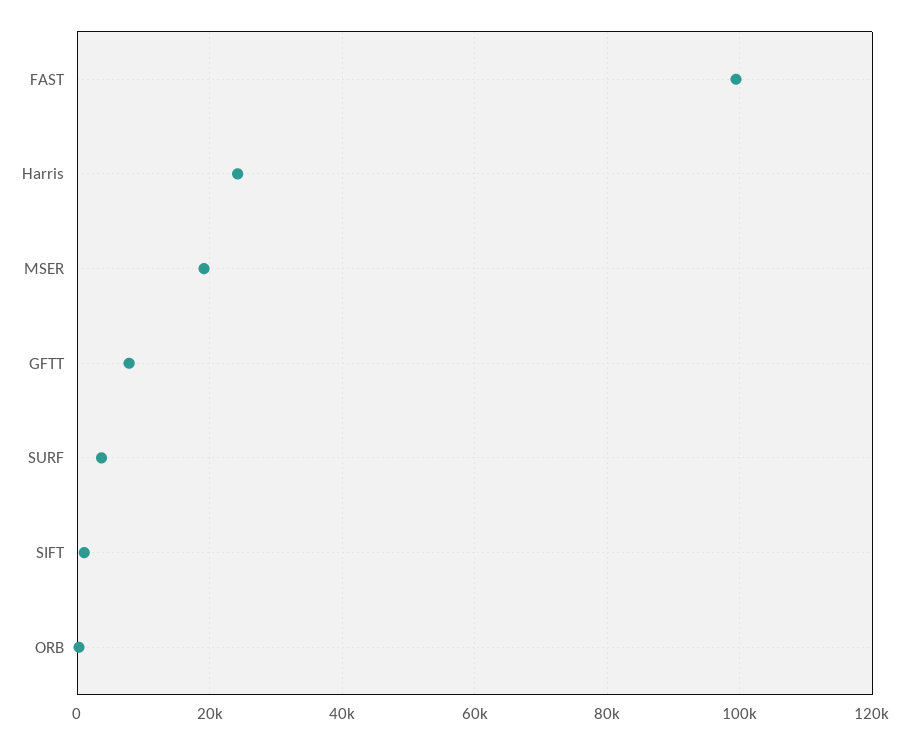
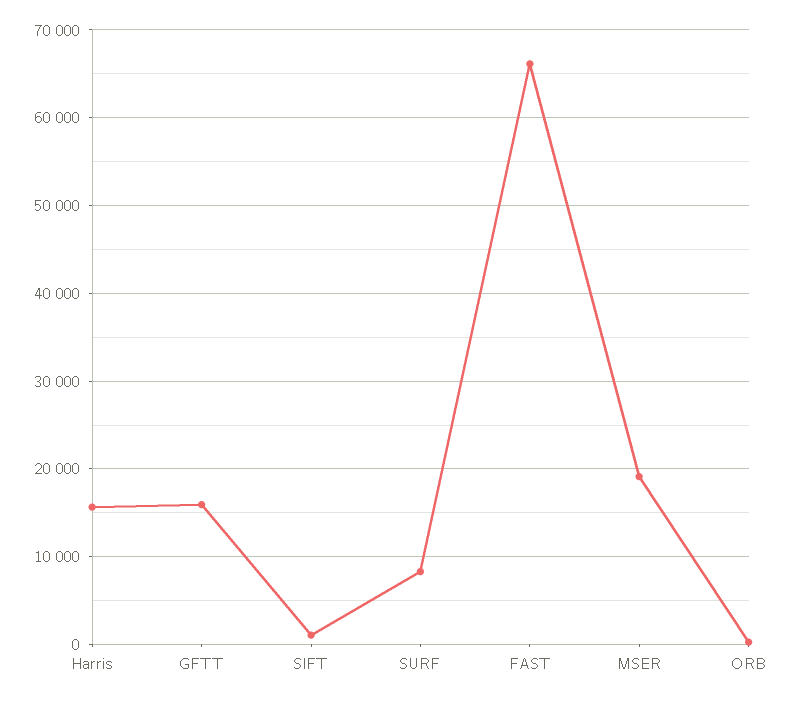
FAST: 100000 -> 66000
Harris: 24000 -> 16000
GFTT: 8000 -> 16000
SURF: 4000 -> 8000

